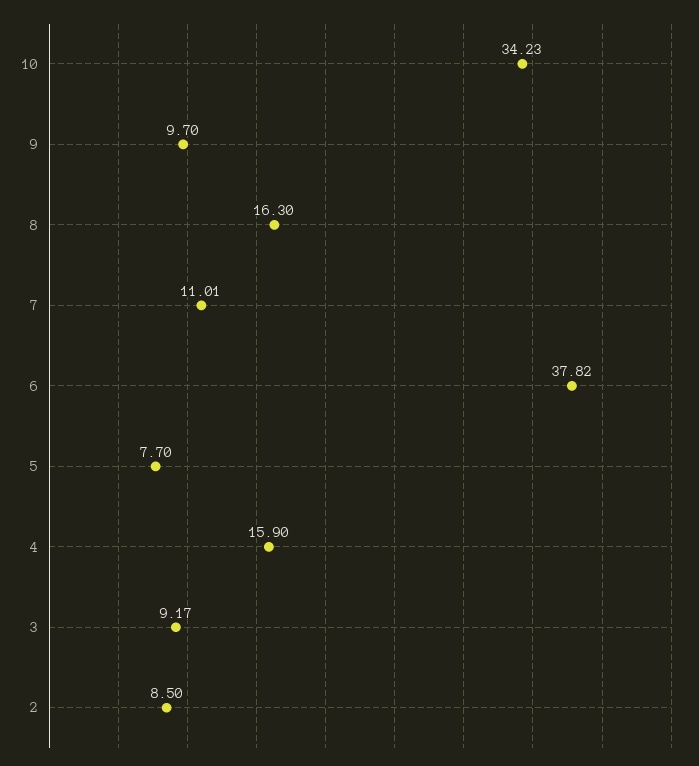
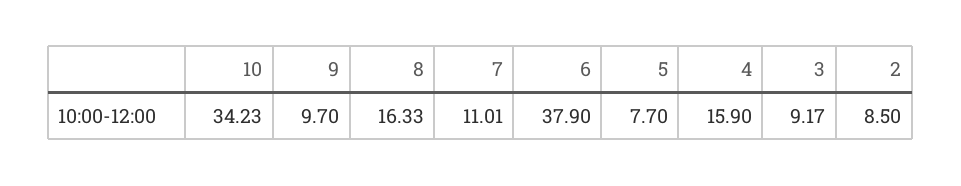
8: 16.3 -> 16.33
6: 37.82 -> 37.9

